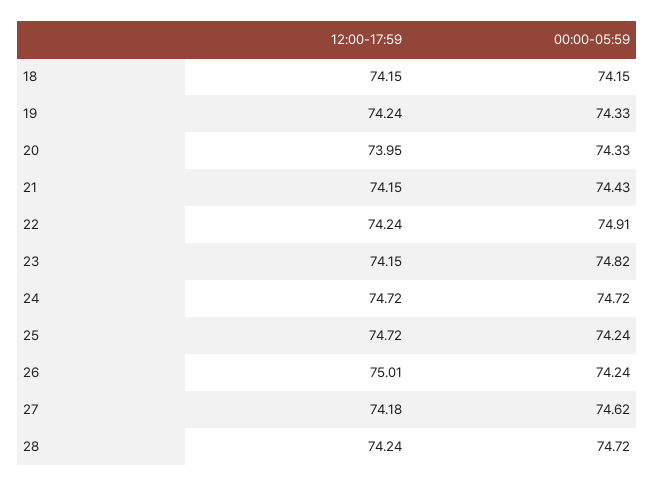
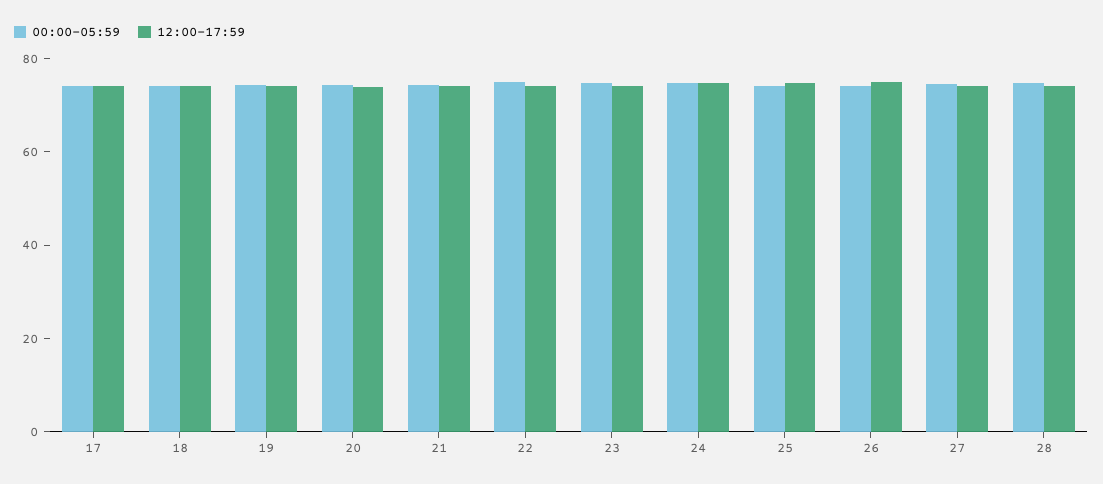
00:00-05:59, 17: none -> 75
12:00-17:59, 17: none -> 75

